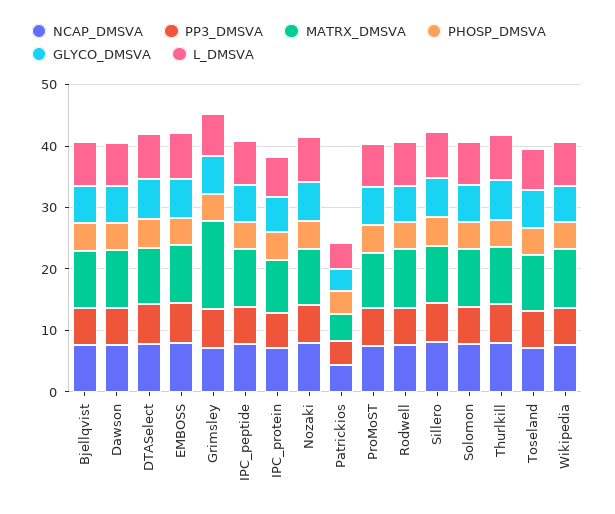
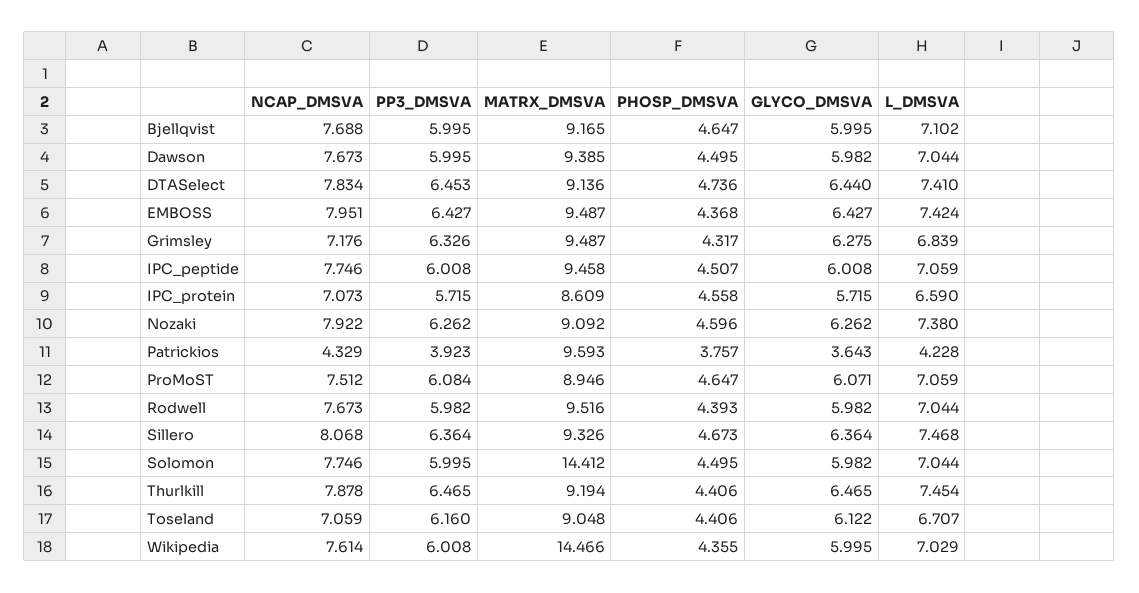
MATRX_DMSVA, Grimsley: 14 -> 9.487
MATRX_DMSVA, Patrickios: 4 -> 9.593
MATRX_DMSVA, Solomon: 10 -> 14.412
MATRX_DMSVA, Wikipedia: 10 -> 14.466

